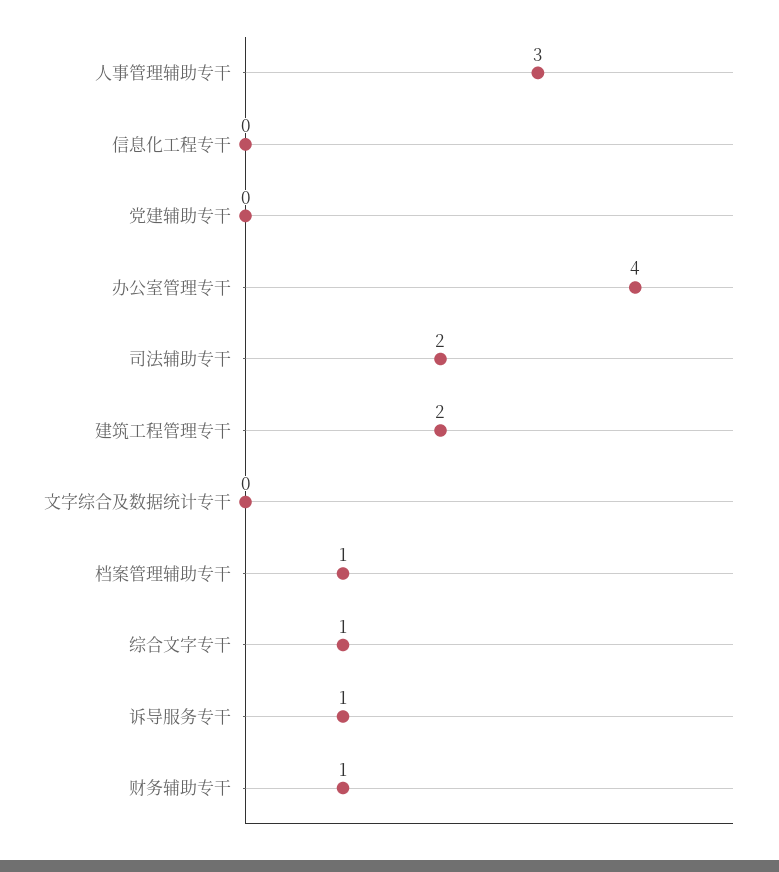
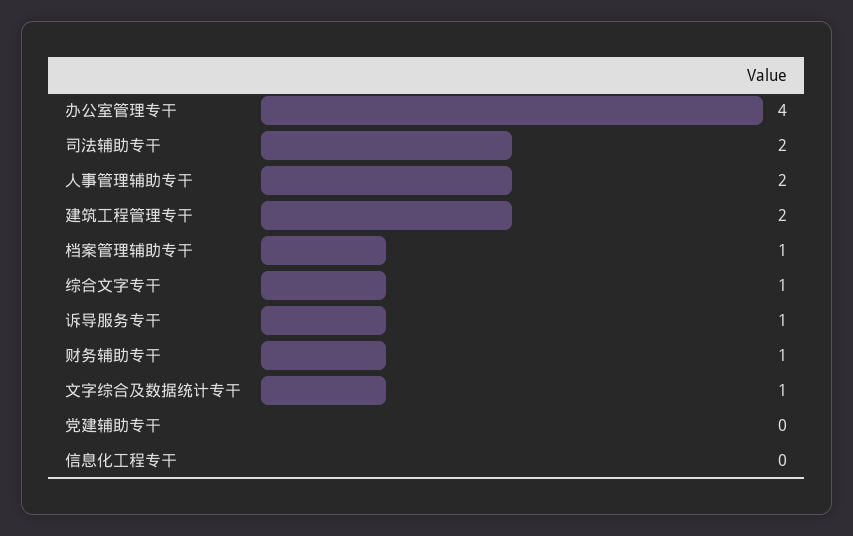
人事管理辅助专干: 3 -> 2
文字综合及数据统计专干: 0 -> 1

